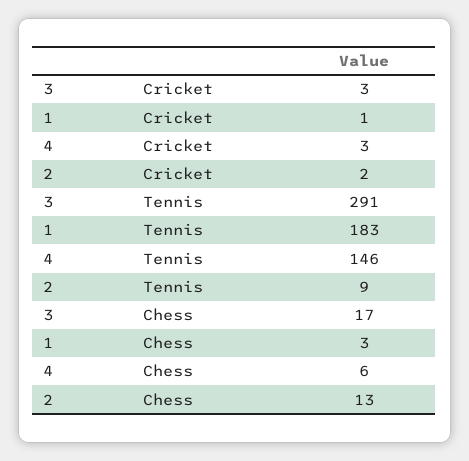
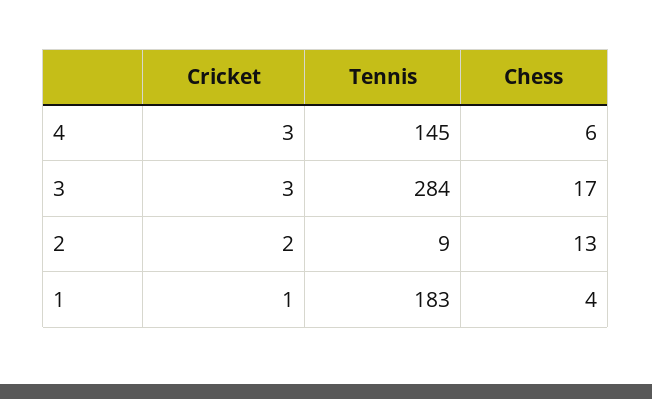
3, Tennis: 291 -> 284
4, Tennis: 146 -> 145
1, Chess: 3 -> 4

